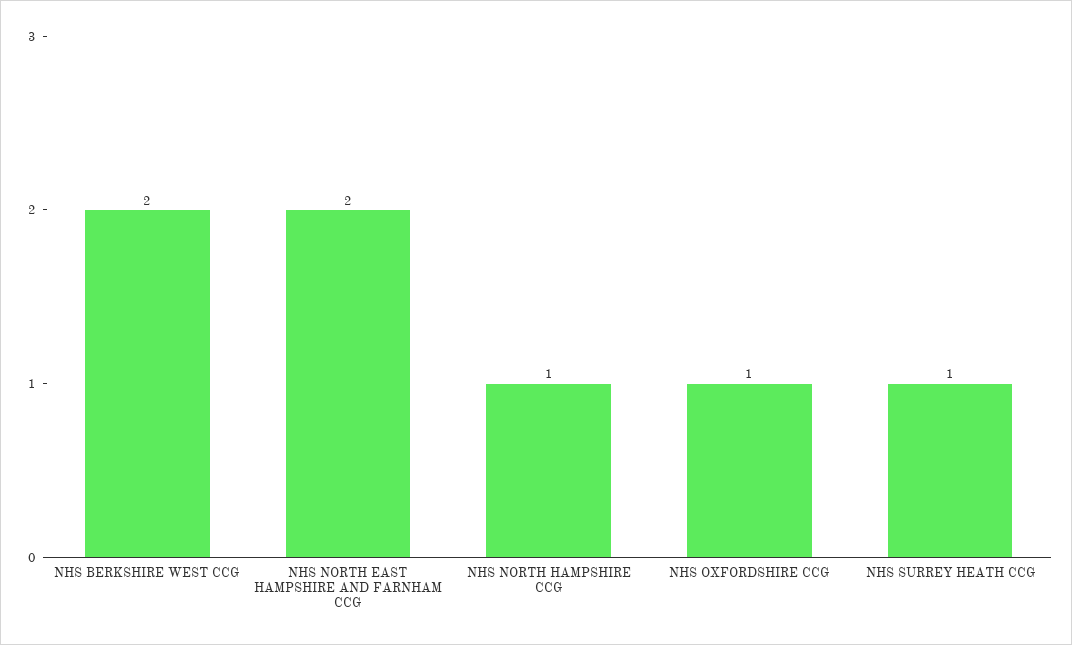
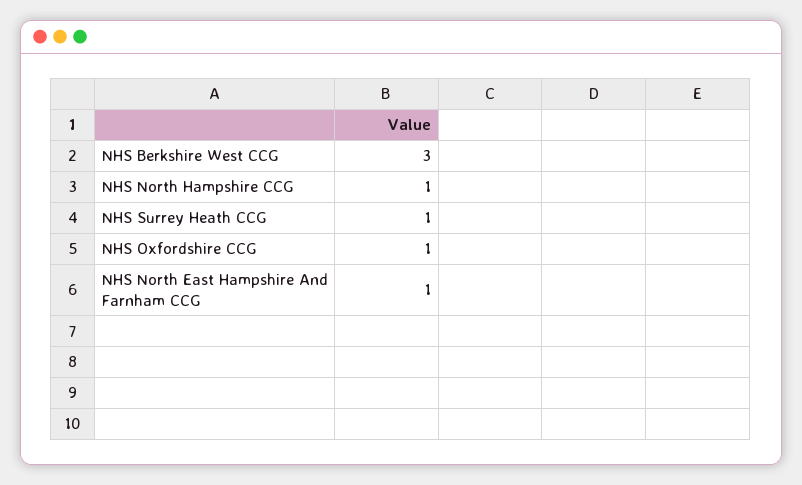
NHS BERKSHIRE WEST CCG: 2 -> 3
NHS NORTH EAST HAMPSHIRE AND FARNHAM CCG: 2 -> 1

